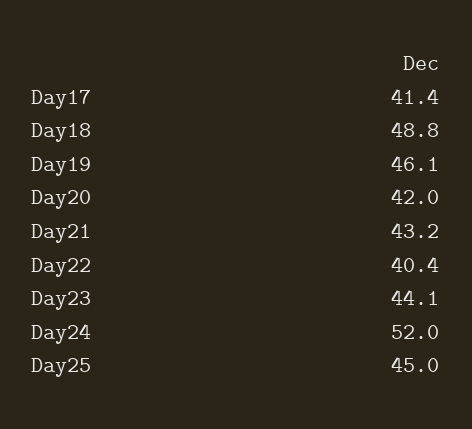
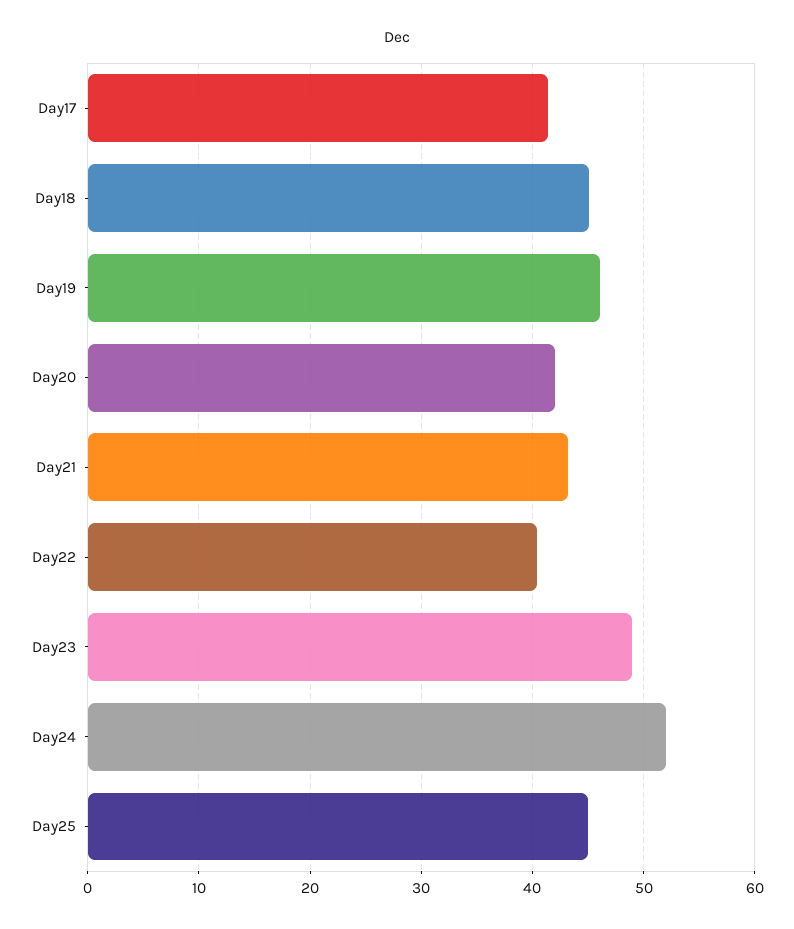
Day18: 48.8 -> 45
Day23: 44.1 -> 49

